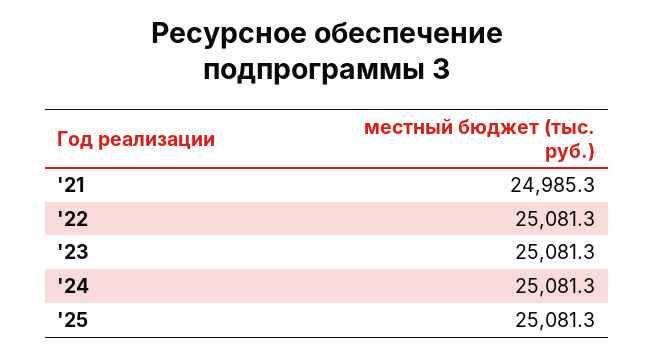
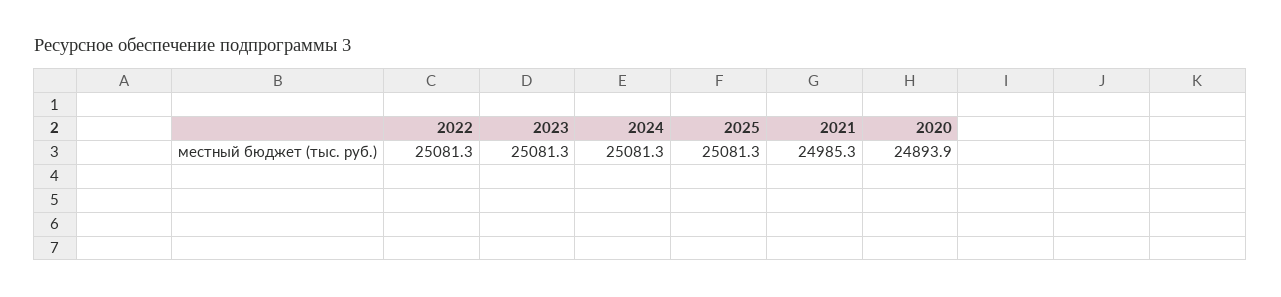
2020: none -> 24893.9

